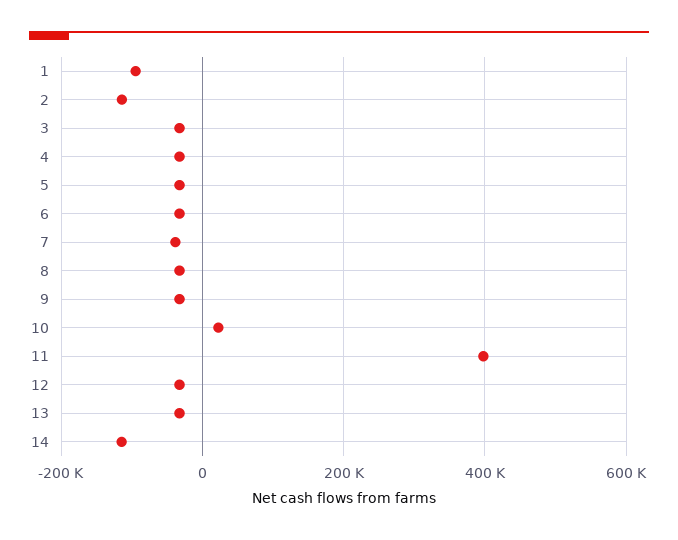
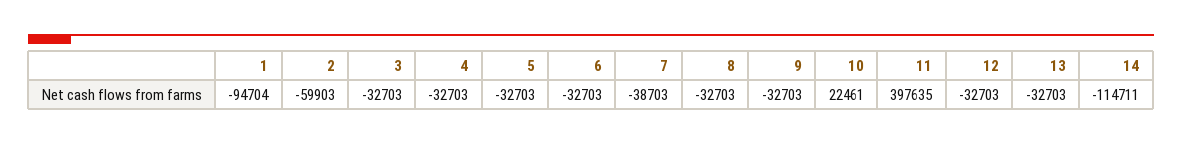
2: -120000 -> -59903

